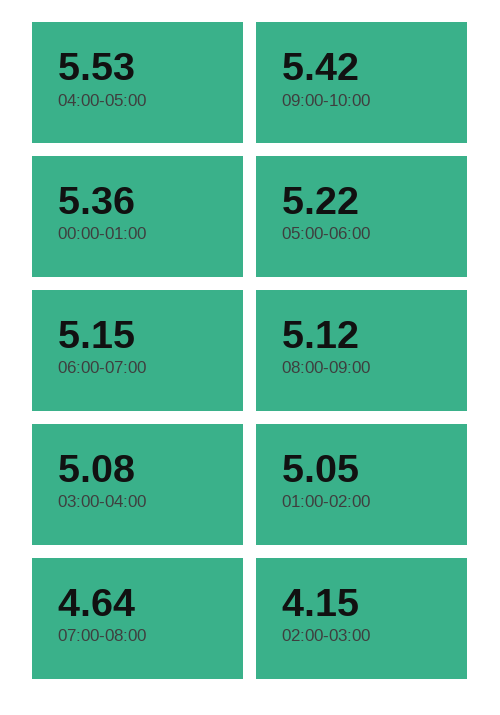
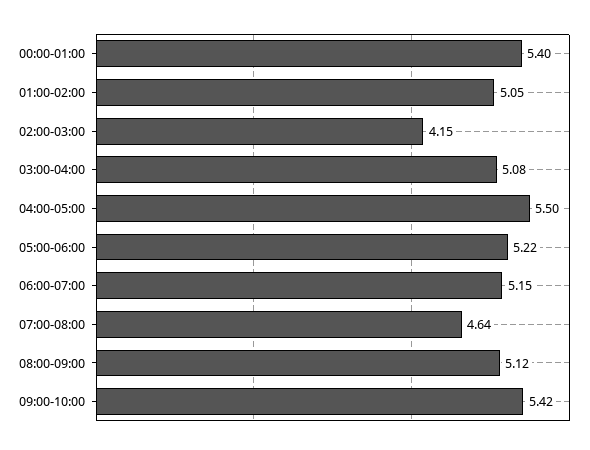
04:00-05:00: 5.53 -> 5.5
00:00-01:00: 5.36 -> 5.4

